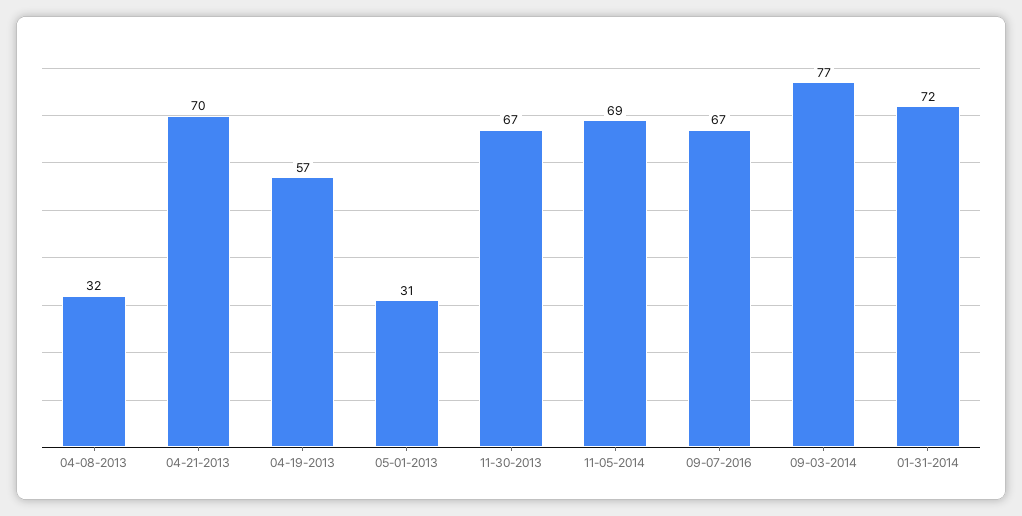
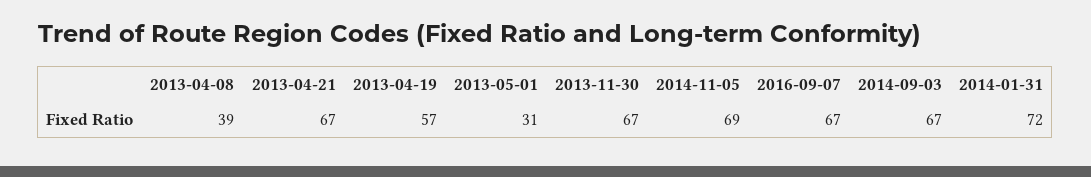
04-08-2013: 32 -> 39
04-21-2013: 70 -> 67
09-03-2014: 77 -> 67

